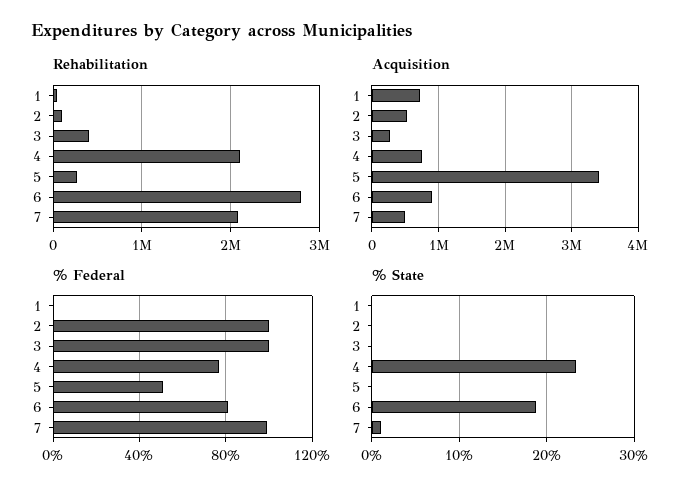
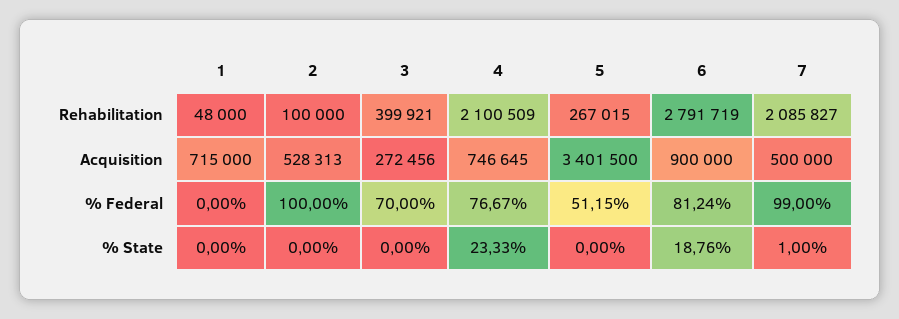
% Federal, 3: 100 -> 70

